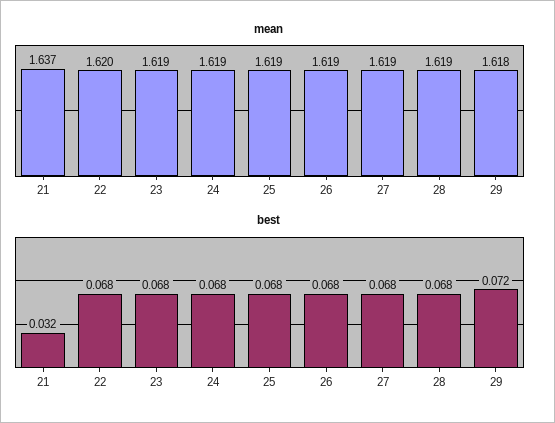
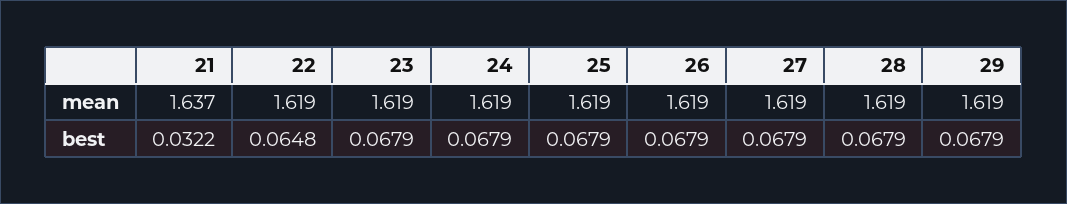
mean, 22: 1.62 -> 1.619
mean, 29: 1.618 -> 1.619
best, 22: 0.068 -> 0.0648
best, 29: 0.072 -> 0.0679

